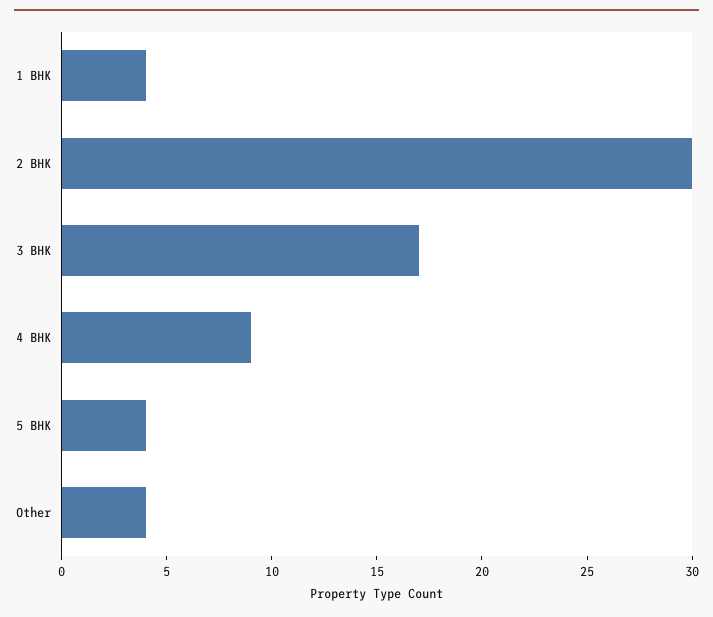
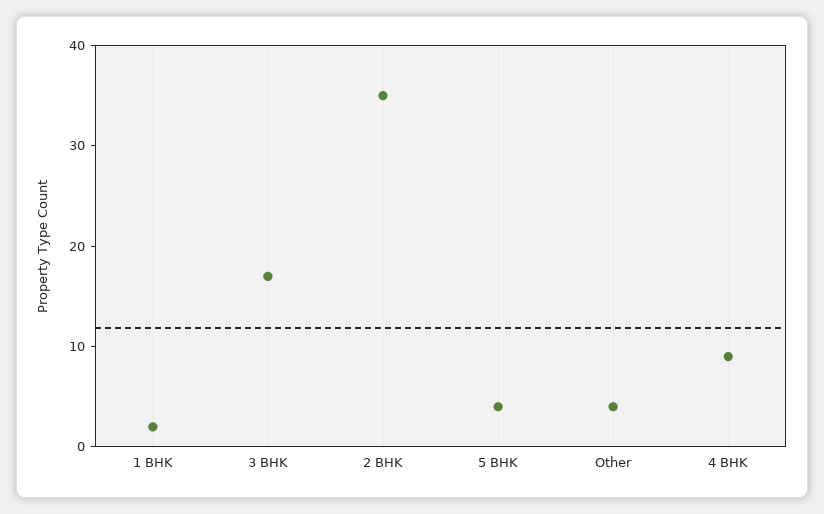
1 BHK: 4 -> 2
2 BHK: 30 -> 35

